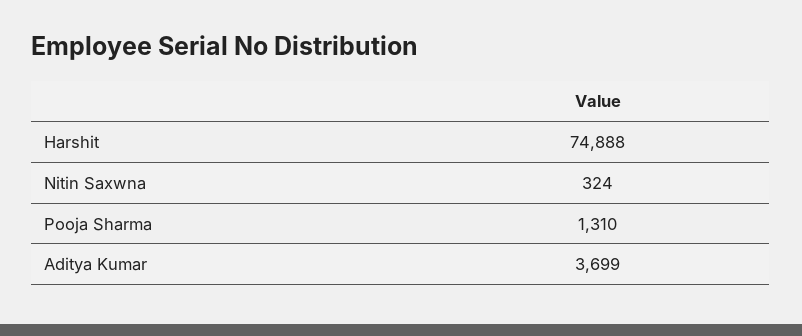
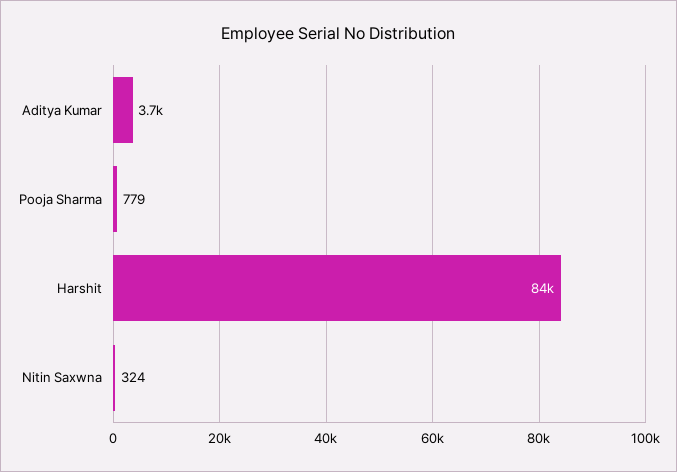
Harshit: 74888 -> 84000
Pooja Sharma: 1310 -> 779

